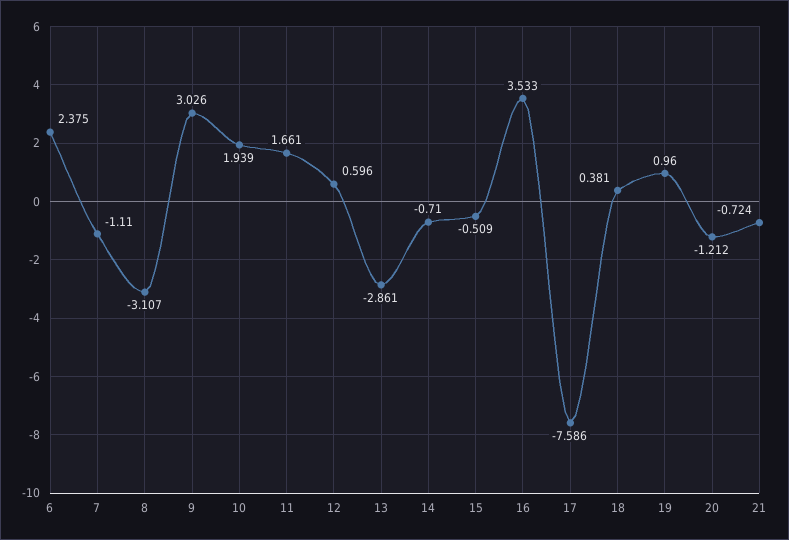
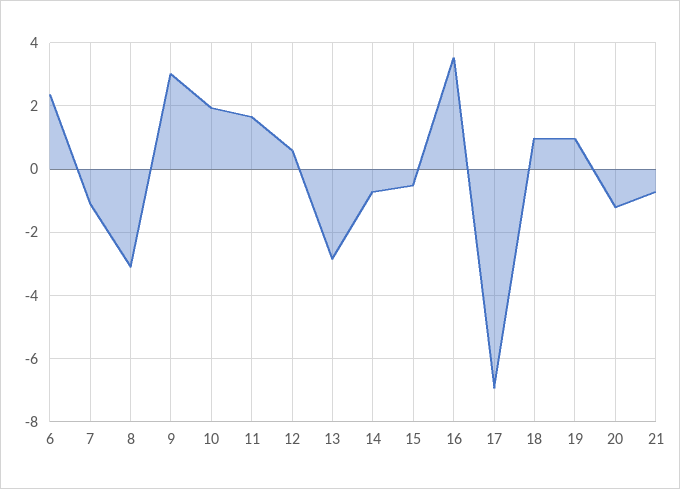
17: -7.586 -> -7
18: 0.381 -> 1

